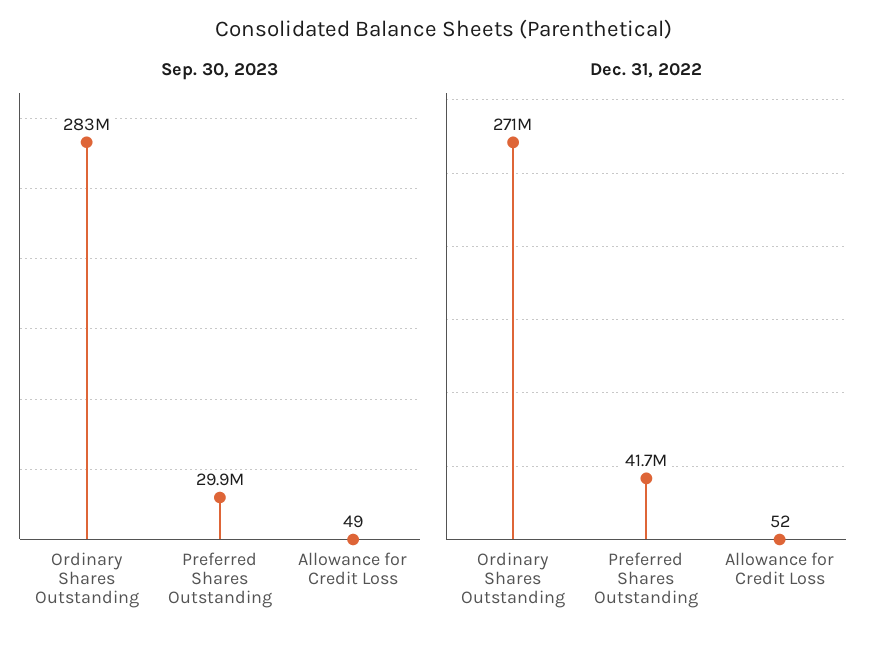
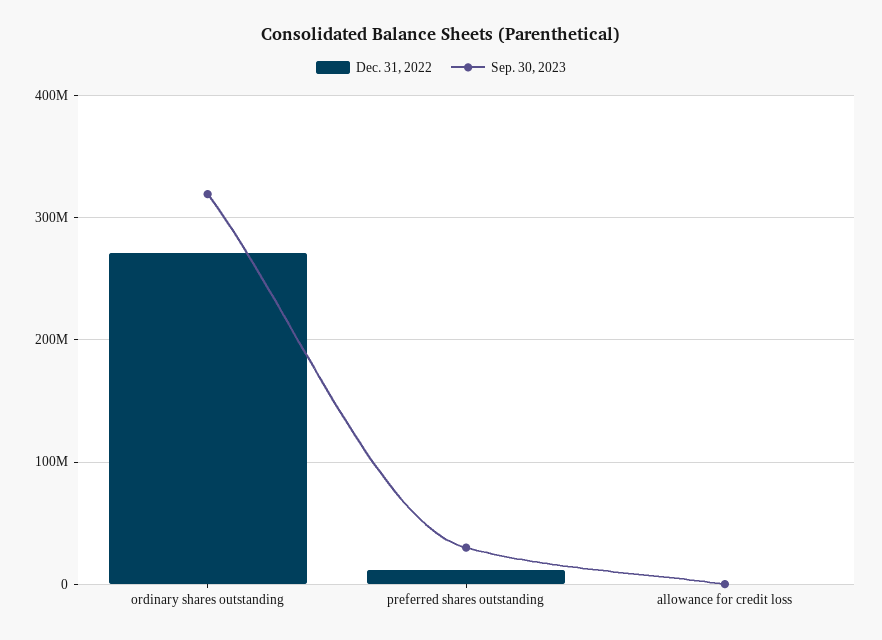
Sep. 30, 2023, Ordinary Shares Outstanding: 283000000 -> 320000000
Dec. 31, 2022, Preferred Shares Outstanding: 41700000 -> 10000000

